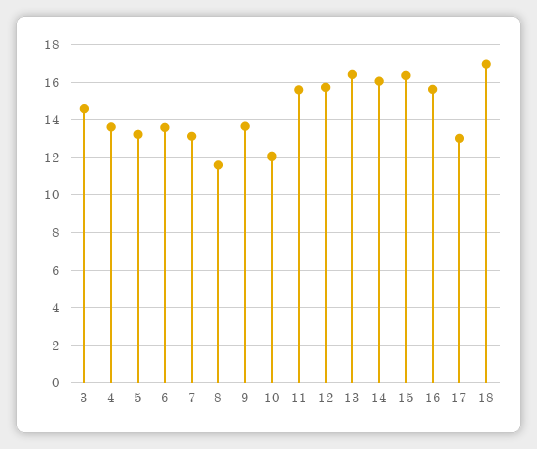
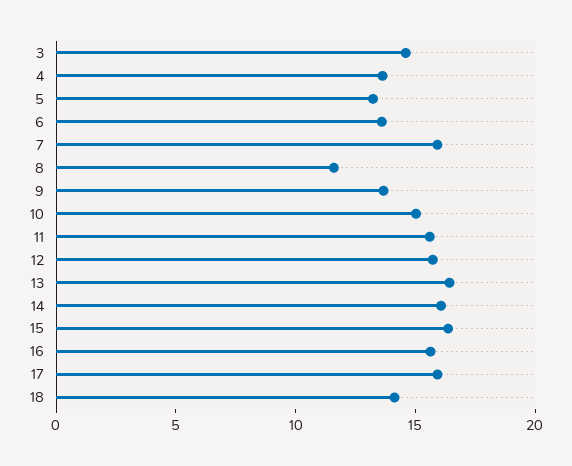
7: 13 -> 16
10: 12 -> 15
17: 13 -> 16
18: 17 -> 14

